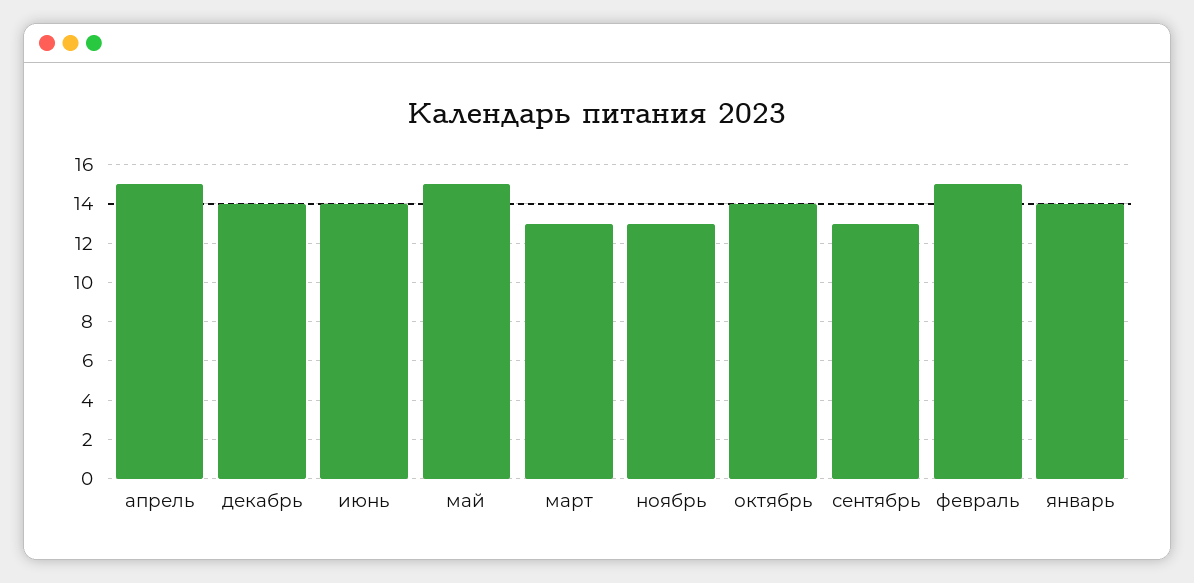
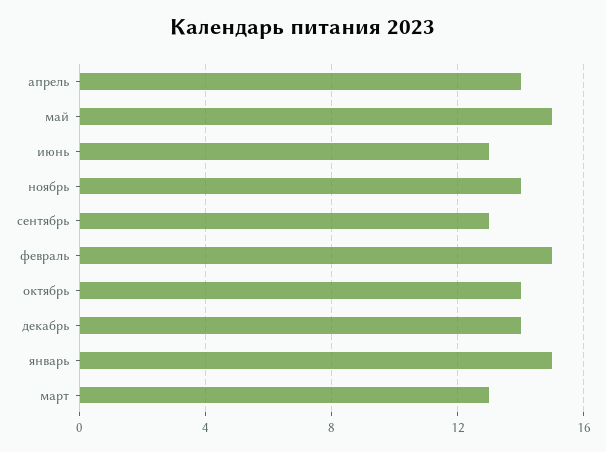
апрель: 15 -> 14
июнь: 14 -> 13
ноябрь: 13 -> 14
январь: 14 -> 15

